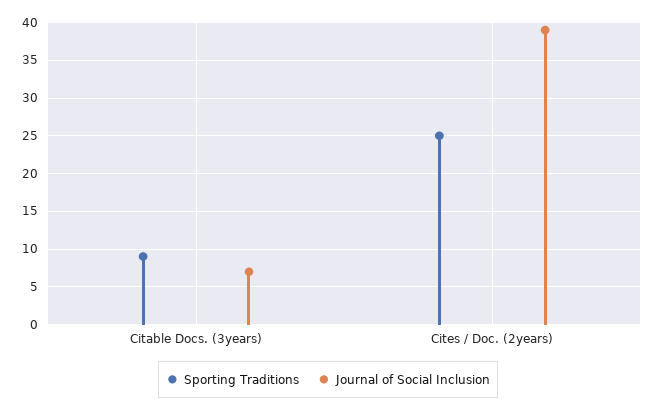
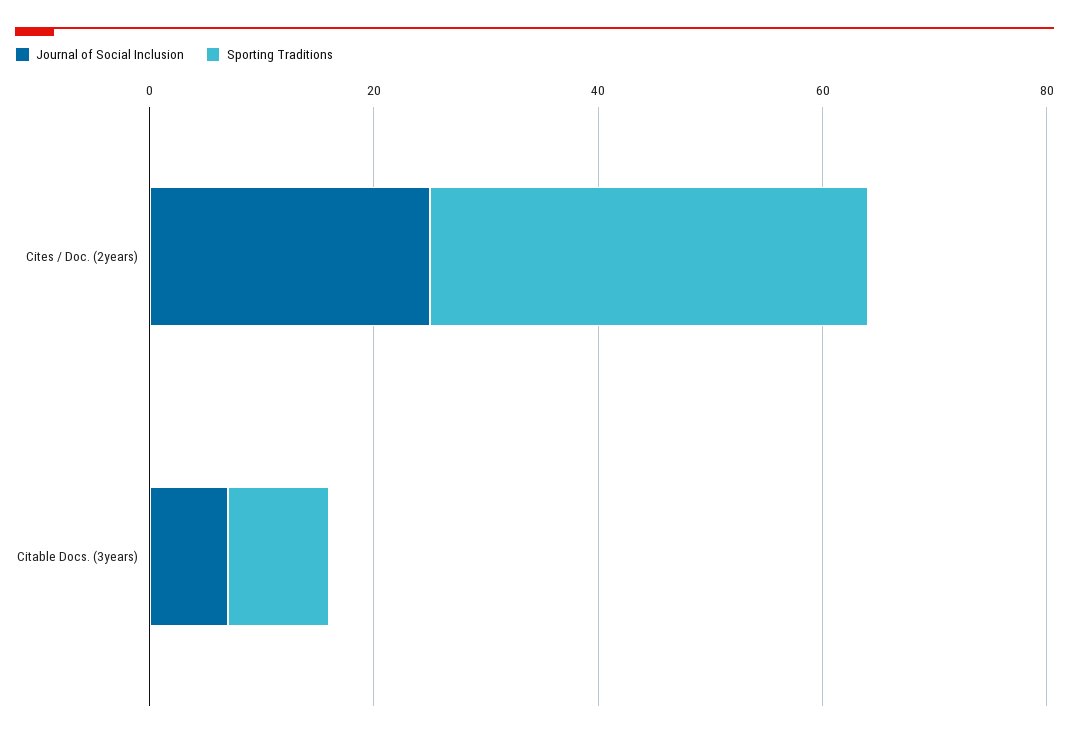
Sporting Traditions, Cites / Doc. (2years): 25 -> 40
Journal of Social Inclusion, Cites / Doc. (2years): 39 -> 25

